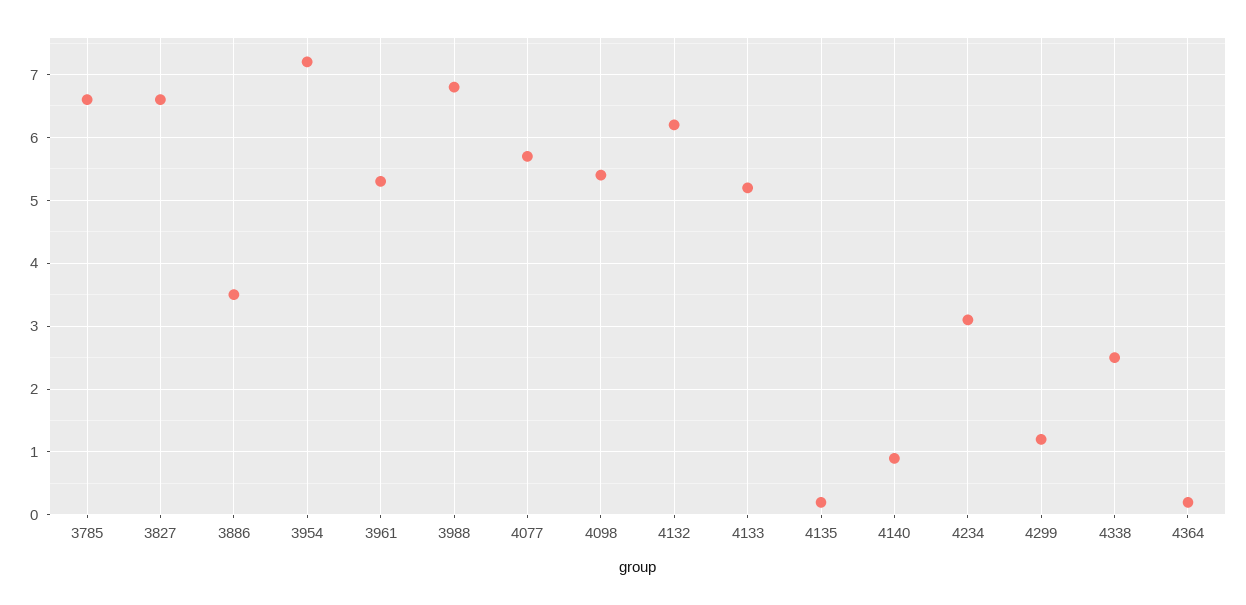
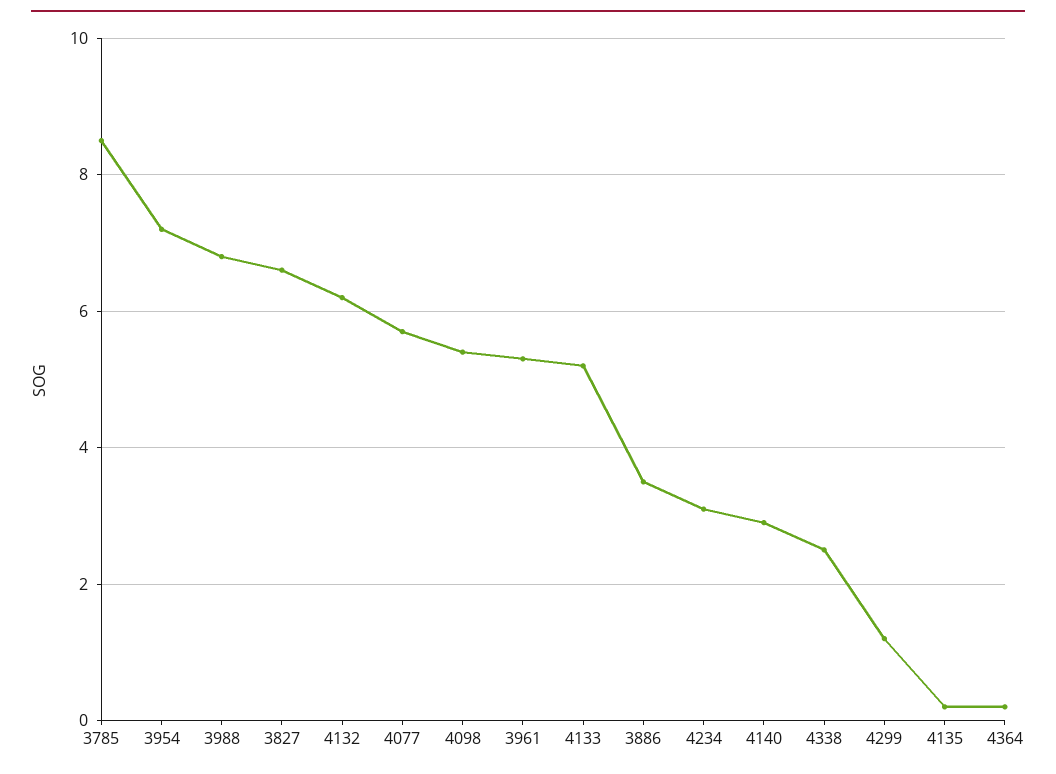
3785: 6.6 -> 8.5
4140: 0.9 -> 3

